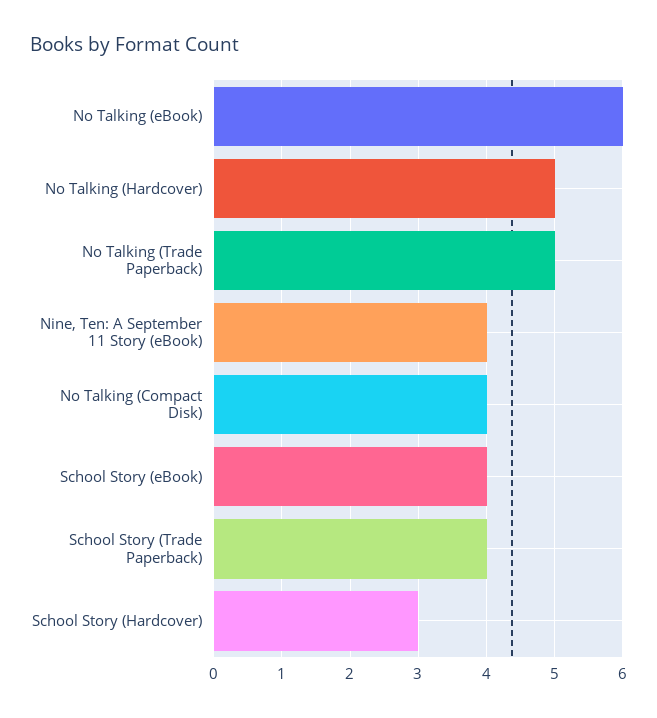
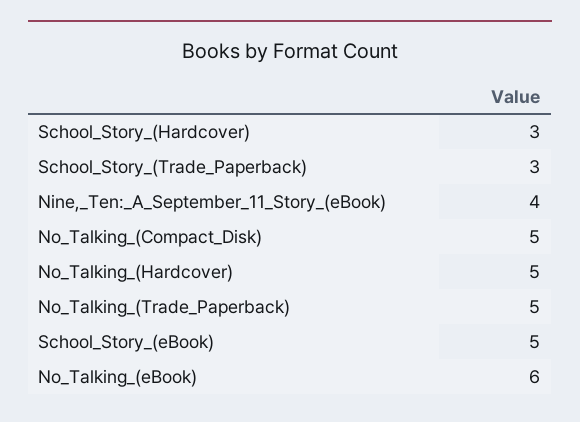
No Talking (Compact Disk): 4 -> 5
School Story (eBook): 4 -> 5
School Story (Trade Paperback): 4 -> 3

